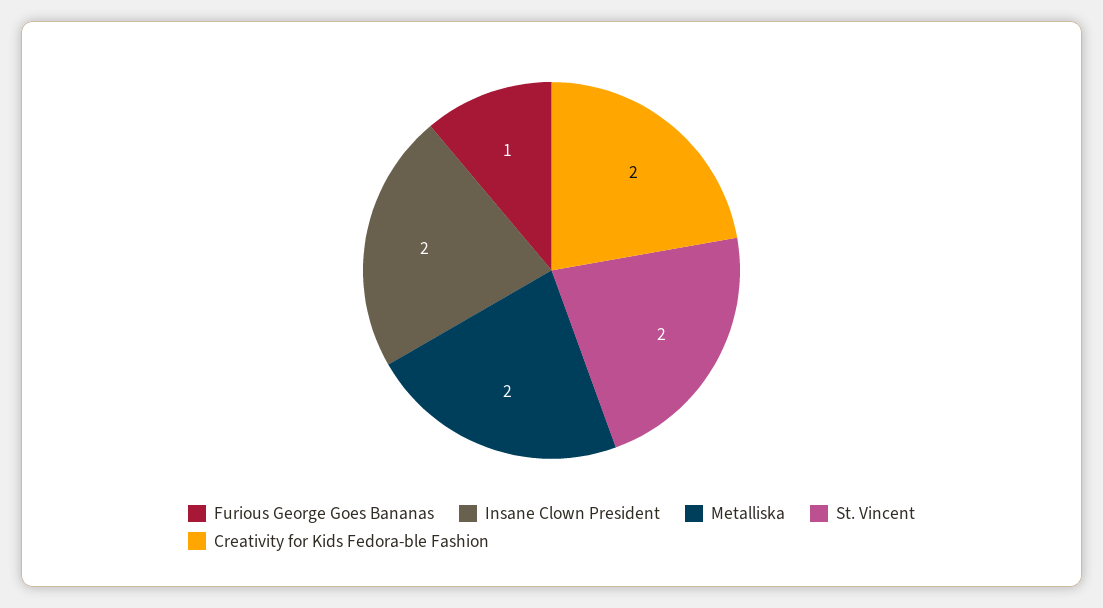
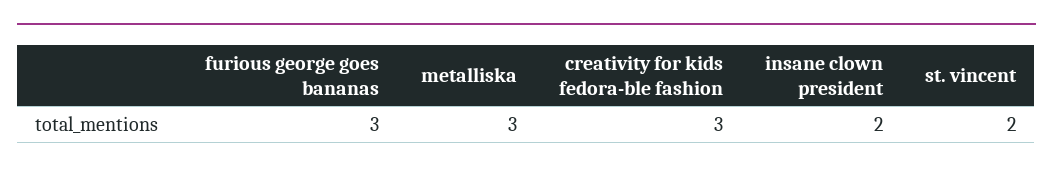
Furious George Goes Bananas: 1 -> 3
Metalliska: 2 -> 3
Creativity for Kids Fedora-ble Fashion: 2 -> 3

